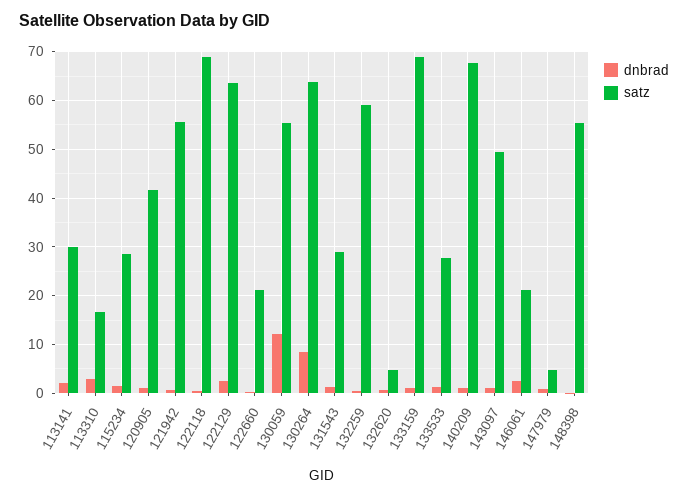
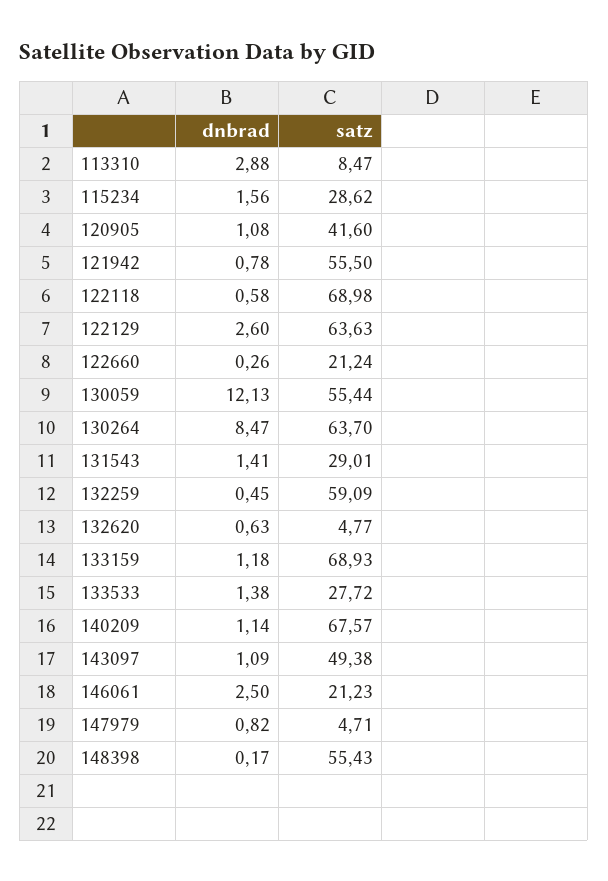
dnbrad, 113141: 2 -> none
satz, 113141: 30 -> none
satz, 113310: 16 -> 8.47

